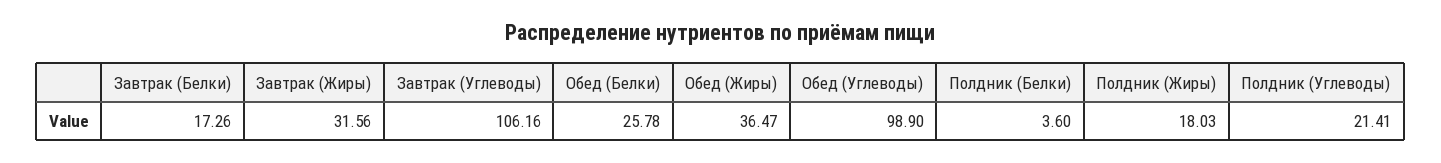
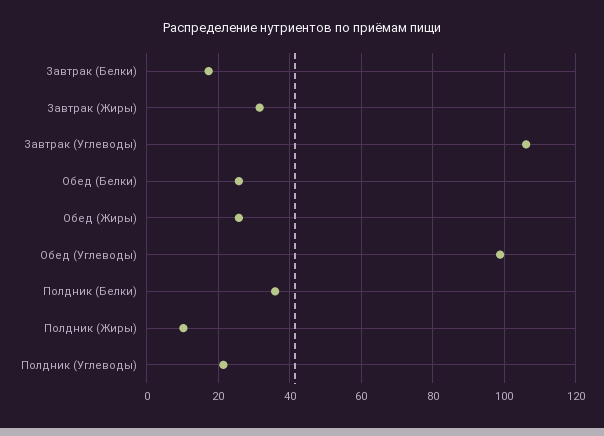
Обед (Жиры): 36.47 -> 26
Полдник (Белки): 3.6 -> 36
Полдник (Жиры): 18.03 -> 10

